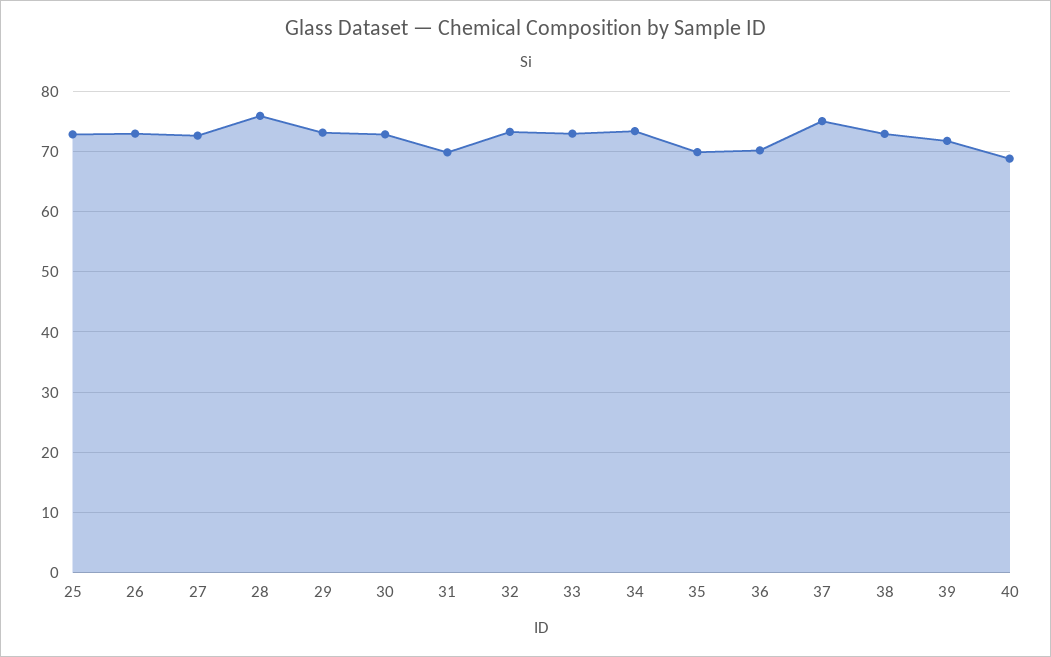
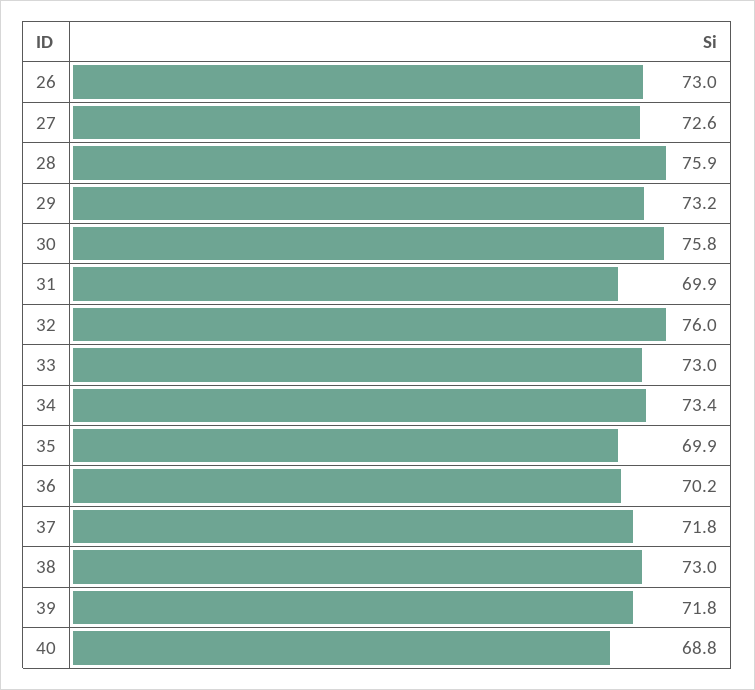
25: 73 -> none
30: 73 -> 75.8
32: 73 -> 76
37: 75 -> 71.8

